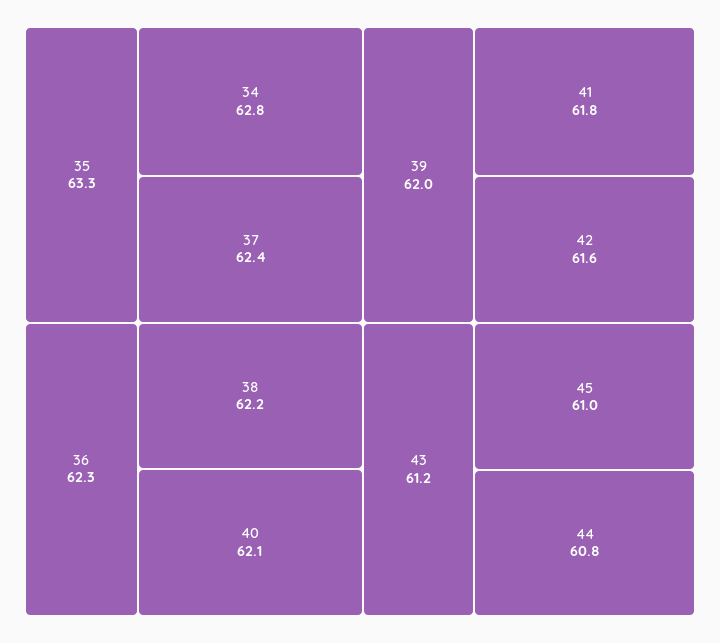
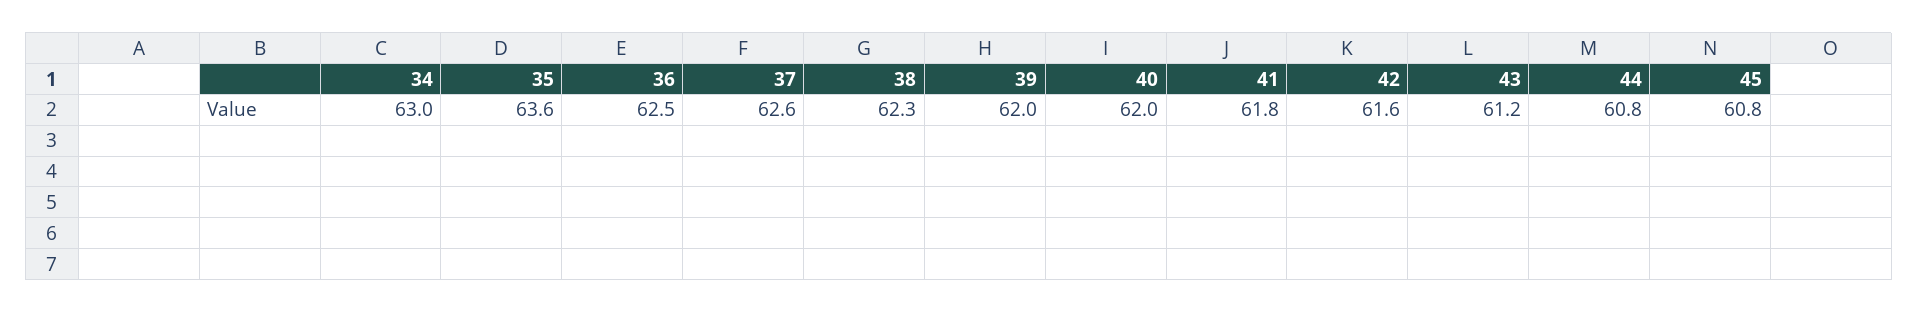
35: 63.3 -> 63.6
34: 62.8 -> 63
37: 62.4 -> 62.6
36: 62.3 -> 62.5
38: 62.2 -> 62.3
40: 62.1 -> 62
45: 61 -> 60.8

